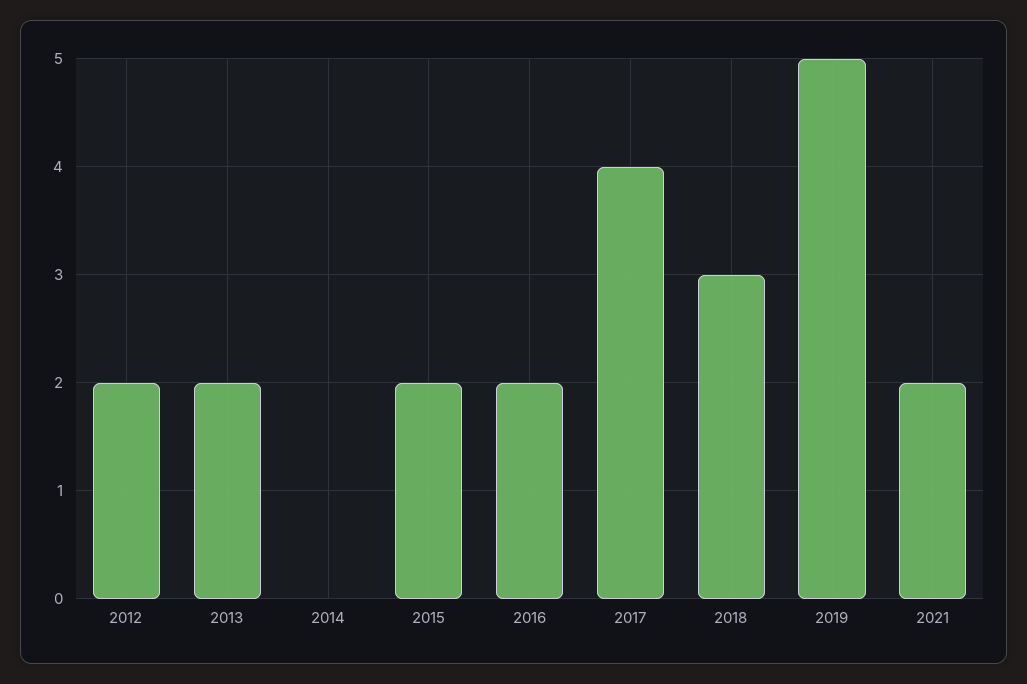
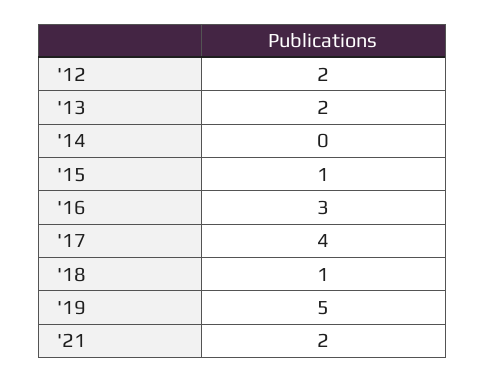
2015: 2 -> 1
2016: 2 -> 3
2018: 3 -> 1

